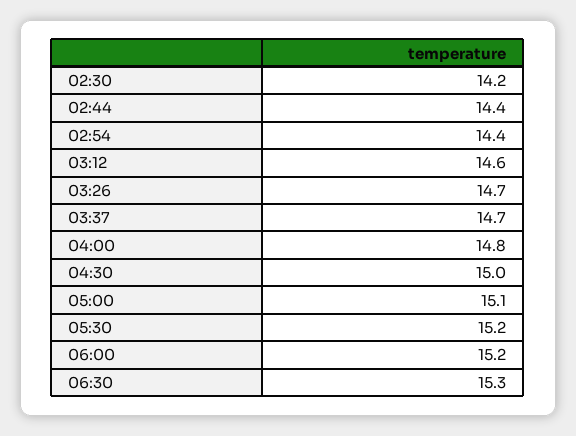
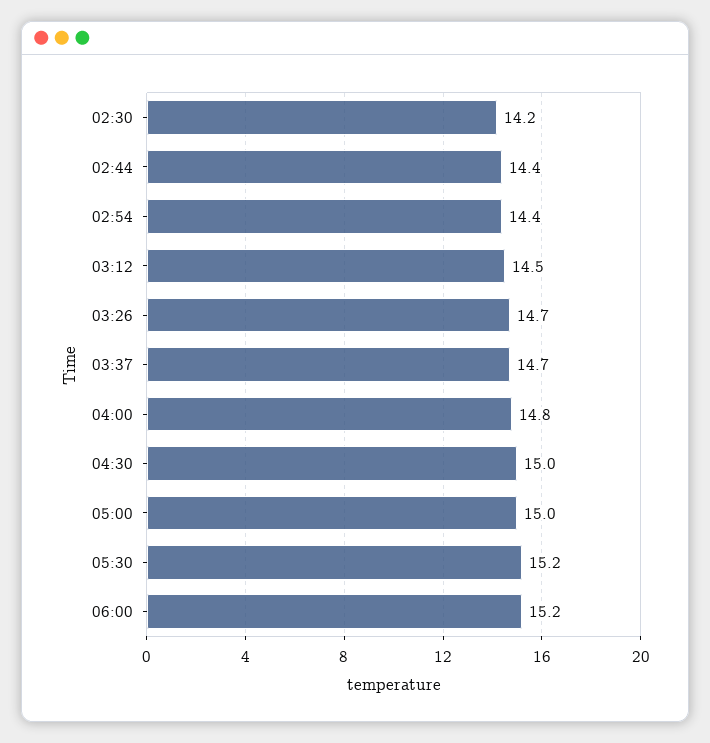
03:12: 14.6 -> 14.5
05:00: 15.1 -> 15
06:30: 15.3 -> none

